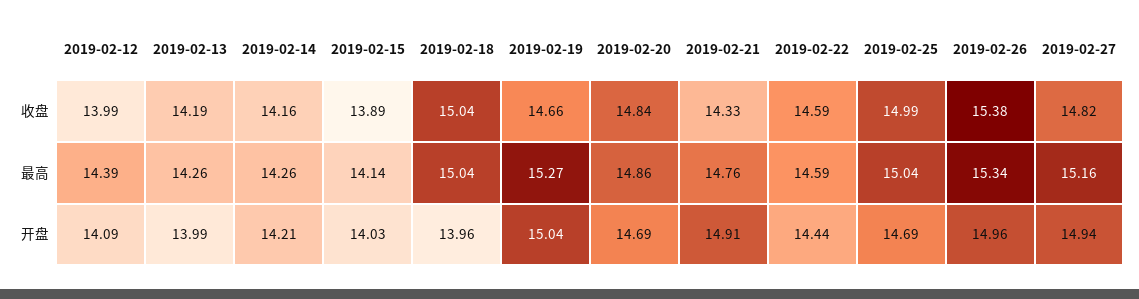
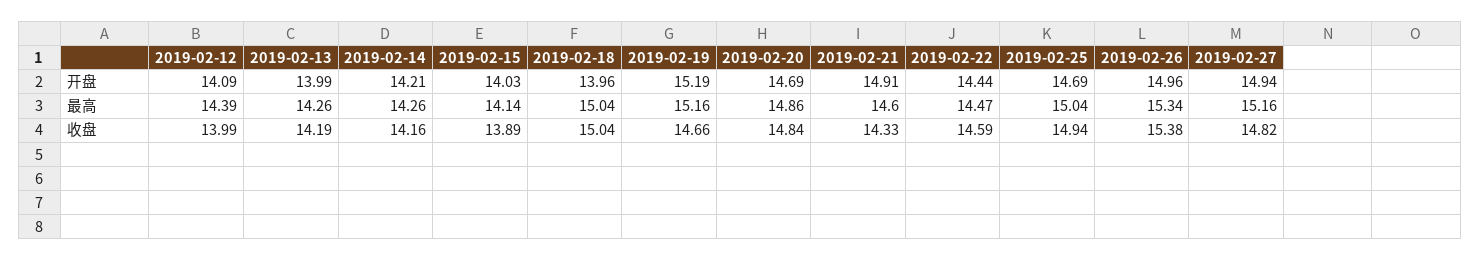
2019-02-25, 收盘: 14.99 -> 14.94
2019-02-19, 最高: 15.27 -> 15.16
2019-02-21, 最高: 14.76 -> 14.6
2019-02-22, 最高: 14.59 -> 14.47
2019-02-19, 开盘: 15.04 -> 15.19

